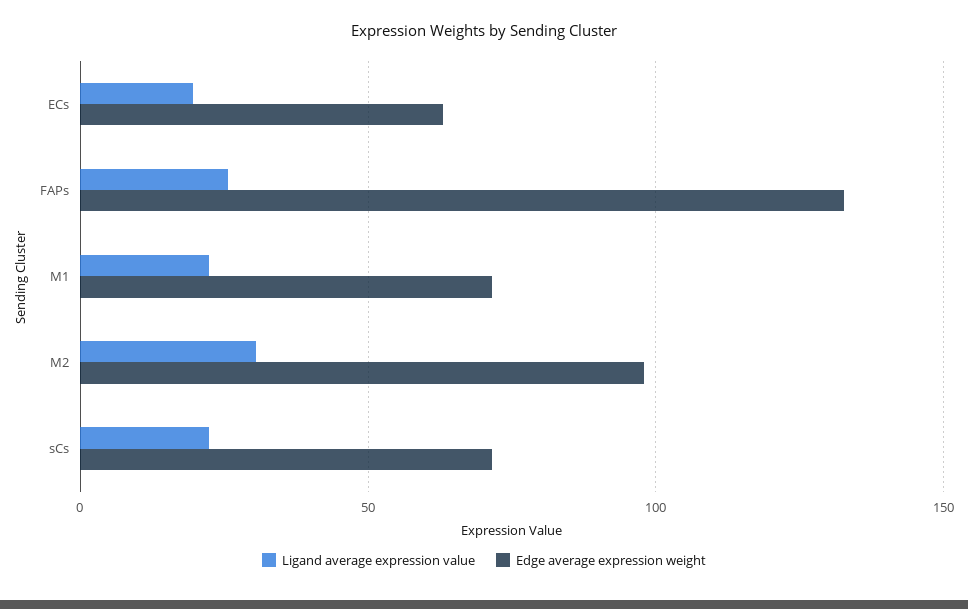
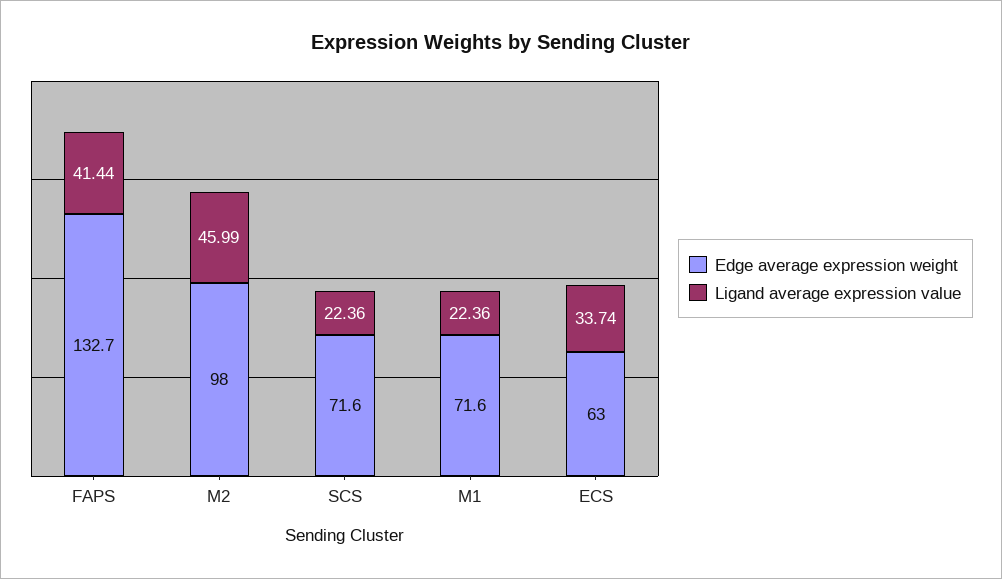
Ligand average expression value, ECs: 20 -> 33.74
Ligand average expression value, FAPs: 25 -> 41.44
Ligand average expression value, M2: 30 -> 45.99

